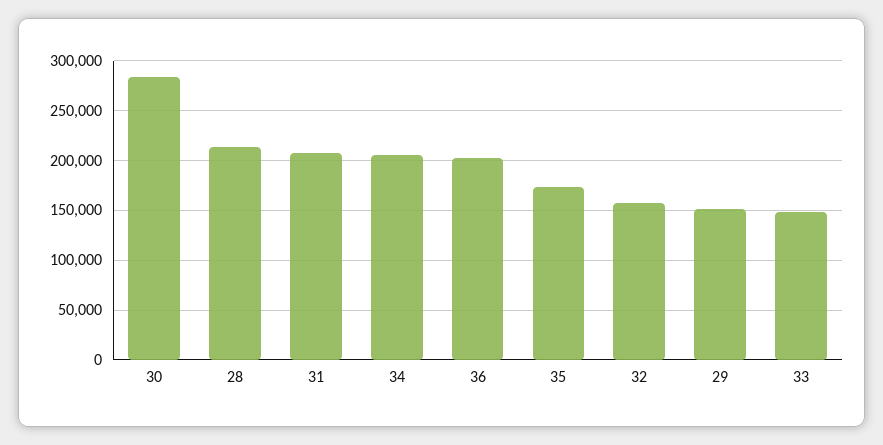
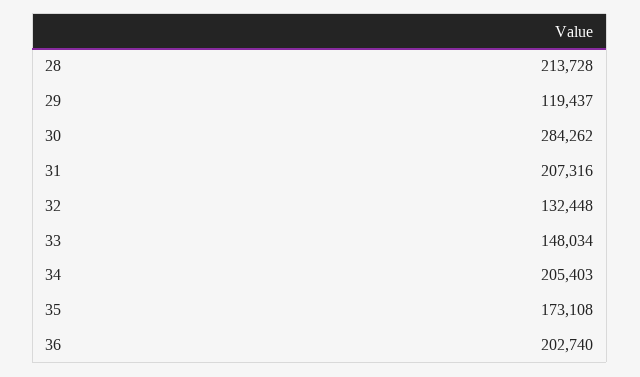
32: 160000 -> 132448
29: 150000 -> 119437

